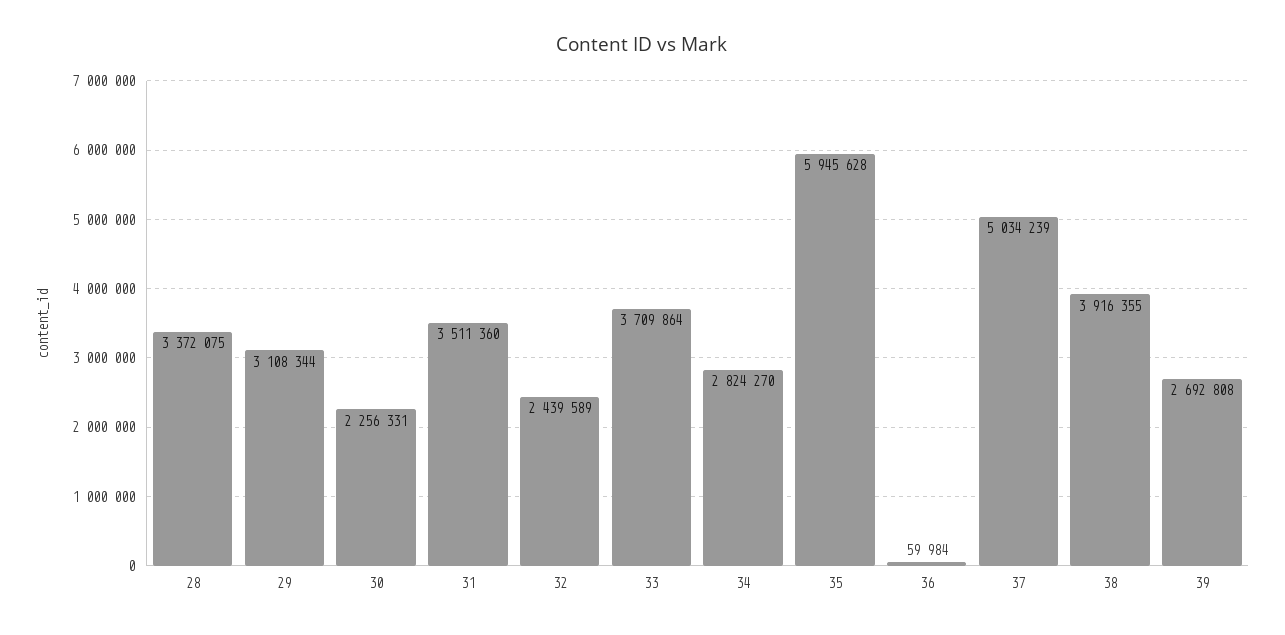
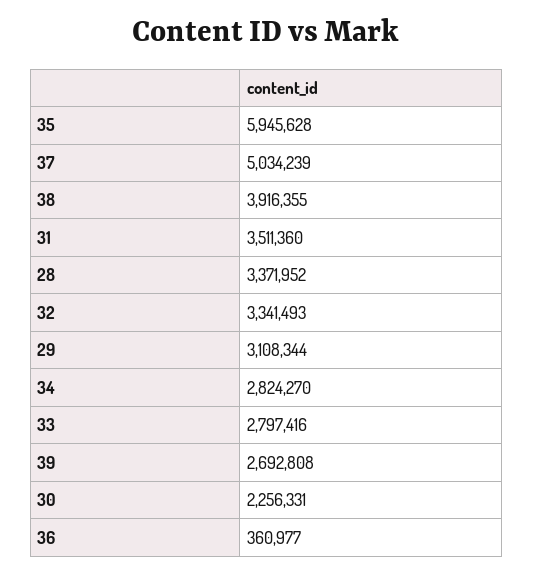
28: 3372075 -> 3371952
32: 2439589 -> 3341493
33: 3709864 -> 2797416
36: 59984 -> 360977

